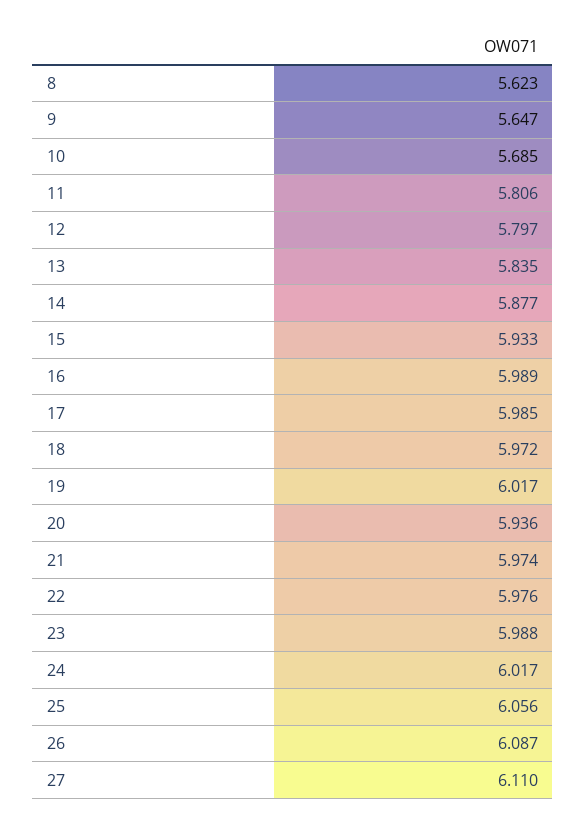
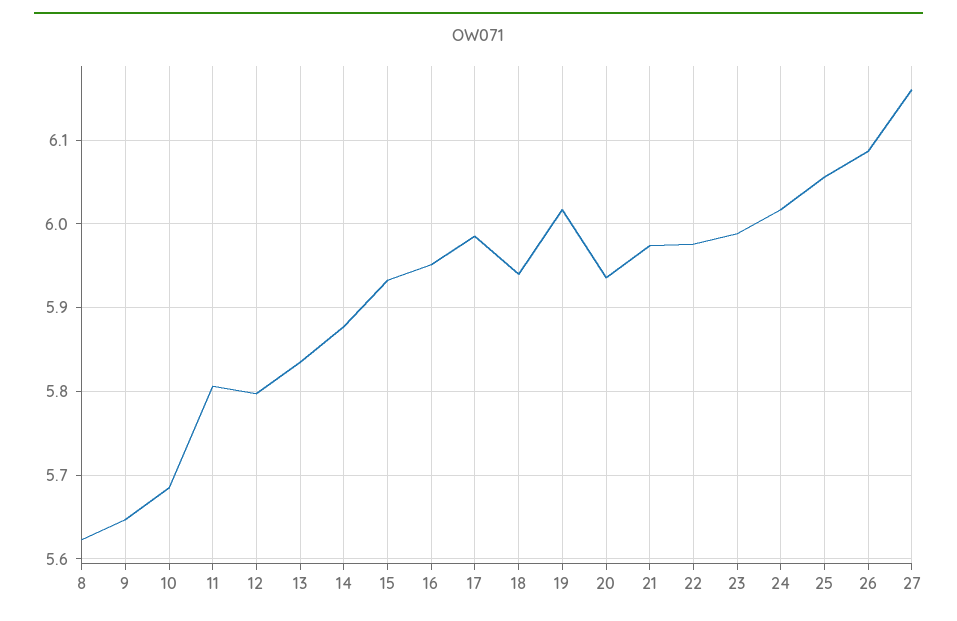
16: 5.989 -> 5.95
18: 5.972 -> 5.94
27: 6.11 -> 6.16

